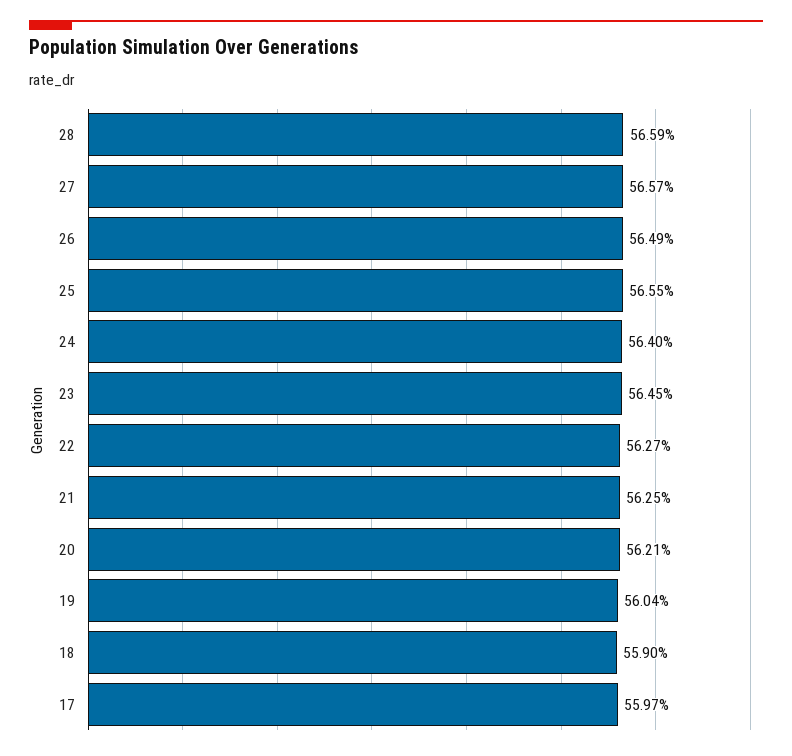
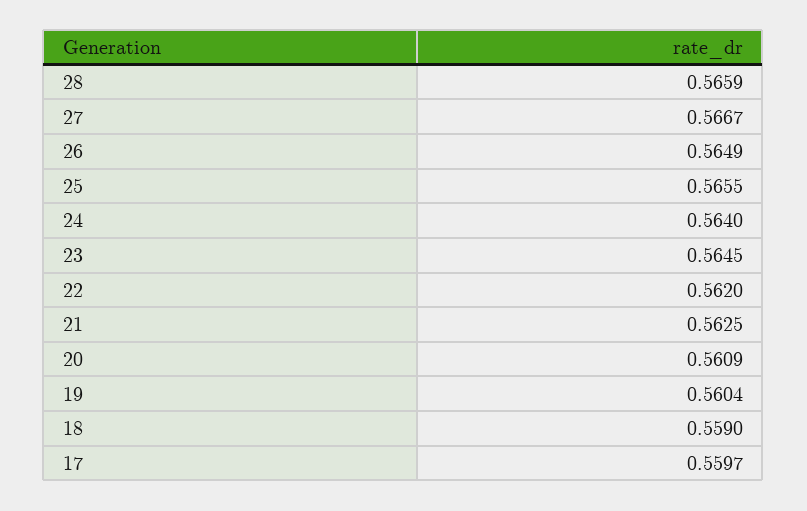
27: 0.5657 -> 0.5667
22: 0.5627 -> 0.562
20: 0.5621 -> 0.5609

